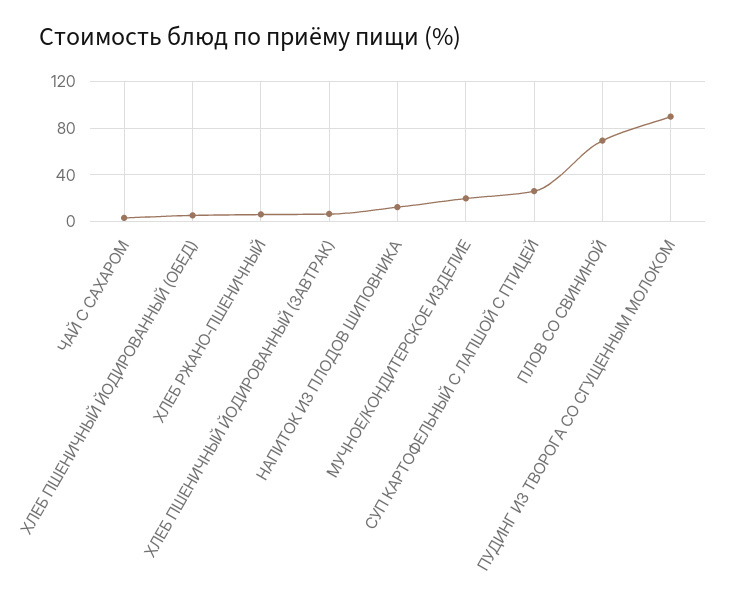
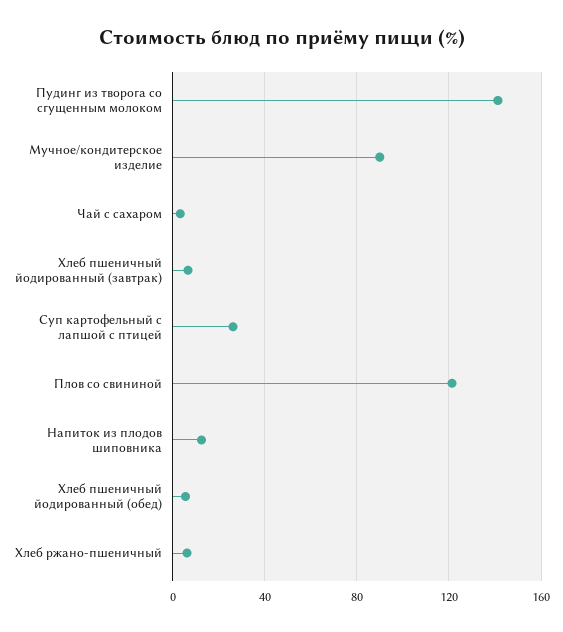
МУЧНОЕ/КОНДИТЕРСКОЕ ИЗДЕЛИЕ: 20 -> 90
ПЛОВ СО СВИНИНОЙ: 70 -> 120
ПУДИНГ ИЗ ТВОРОГА СО СГУЩЕННЫМ МОЛОКОМ: 90 -> 140

